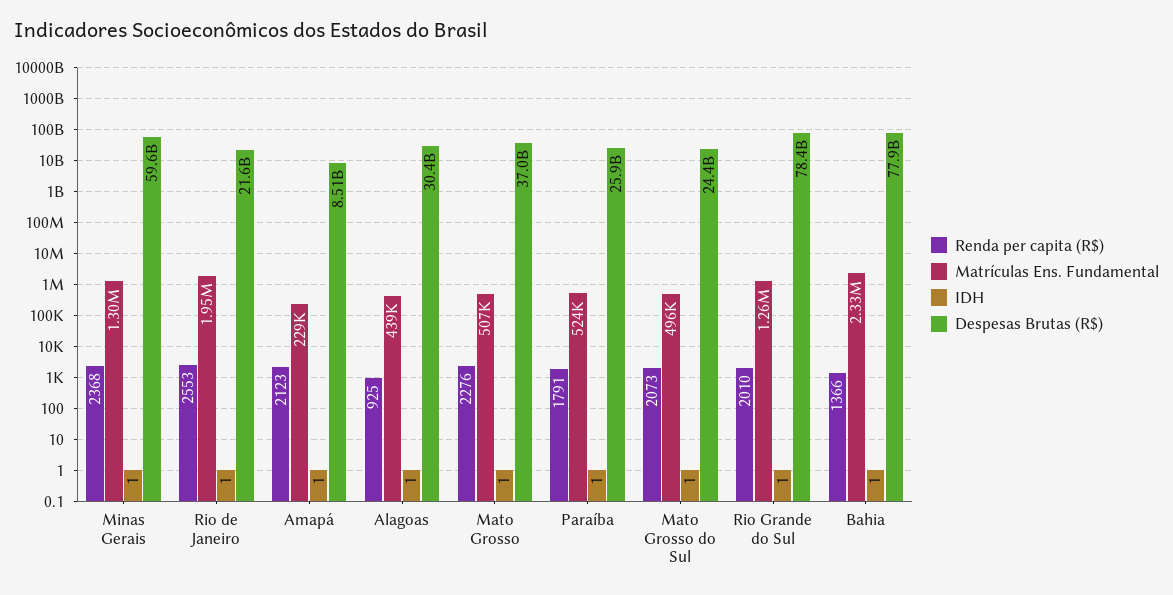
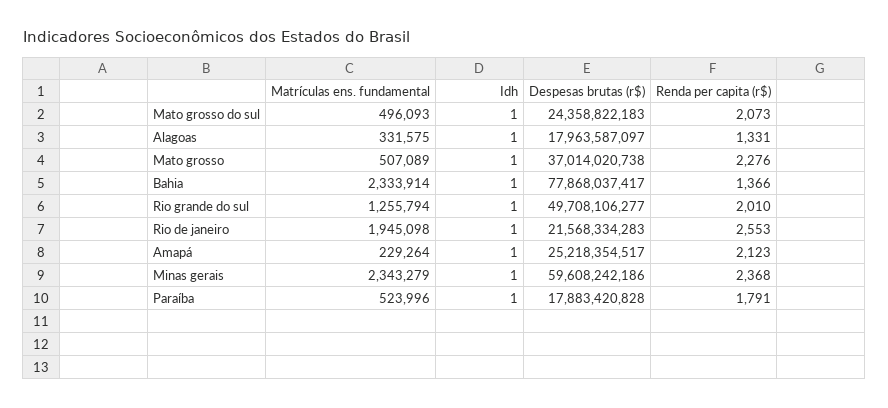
Matrículas Ens. Fundamental, Minas Gerais: 1300000 -> 2343279
Despesas Brutas (R$), Amapá: 8510000000 -> 25218354517
Renda per capita (R$), Alagoas: 925 -> 1331
Matrículas Ens. Fundamental, Alagoas: 439000 -> 331575
Despesas Brutas (R$), Alagoas: 30400000000 -> 17963587097
Despesas Brutas (R$), Paraíba: 25900000000 -> 17883420828
Despesas Brutas (R$), Rio Grande do Sul: 78400000000 -> 49708106277

